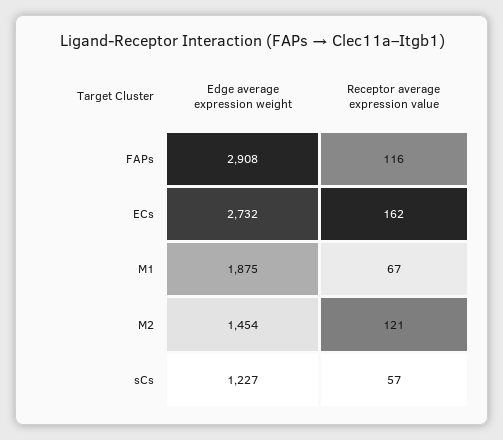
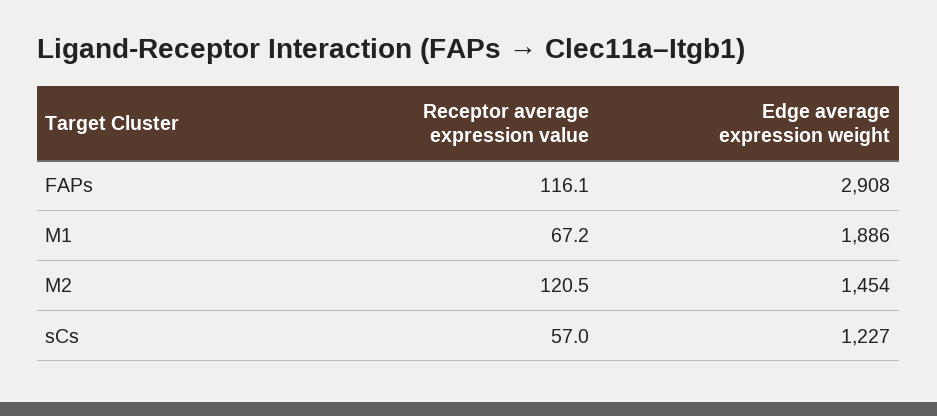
Edge average expression weight, ECs: 2732 -> none
Receptor average expression value, ECs: 162 -> none
Edge average expression weight, M1: 1875 -> 1886

